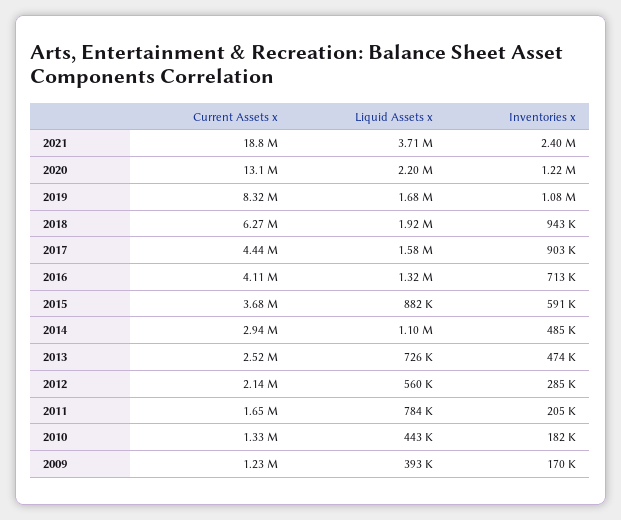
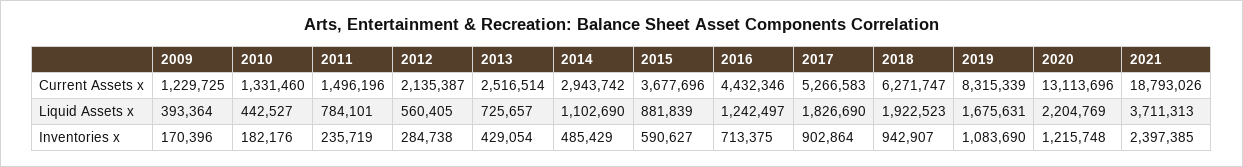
Current Assets x, 2017: 4440000 -> 5266583
Liquid Assets x, 2017: 1580000 -> 1826690
Current Assets x, 2016: 4110000 -> 4432346
Liquid Assets x, 2016: 1320000 -> 1242497
Inventories x, 2013: 474000 -> 429054
Current Assets x, 2011: 1650000 -> 1496196
Inventories x, 2011: 205000 -> 235719

